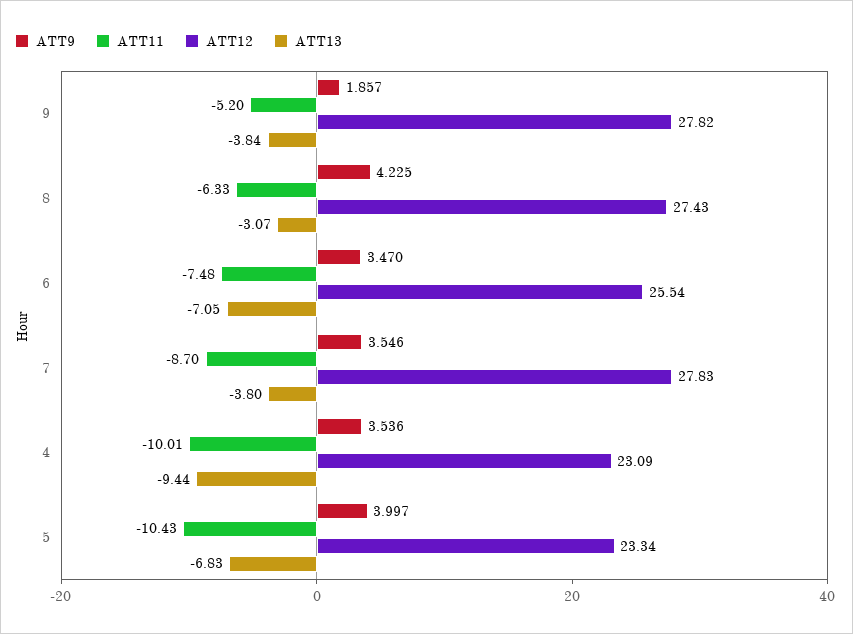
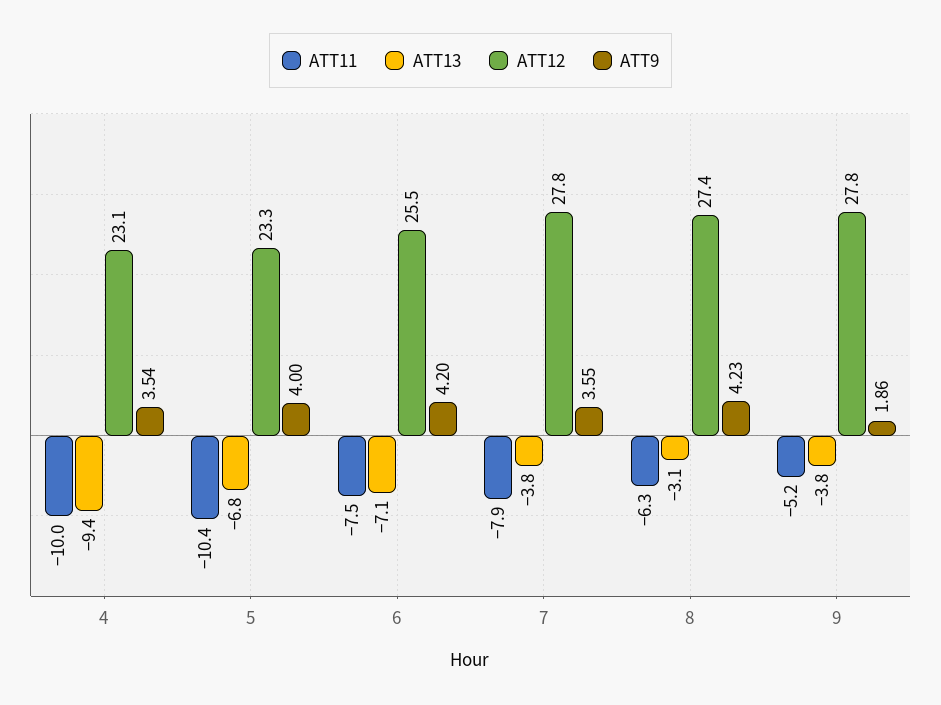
ATT9, 6: 3.47 -> 4.2
ATT11, 7: -8.7 -> -7.9

